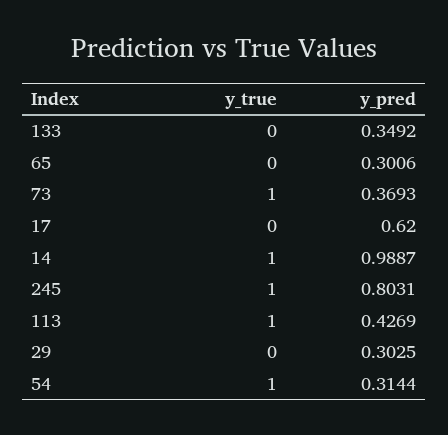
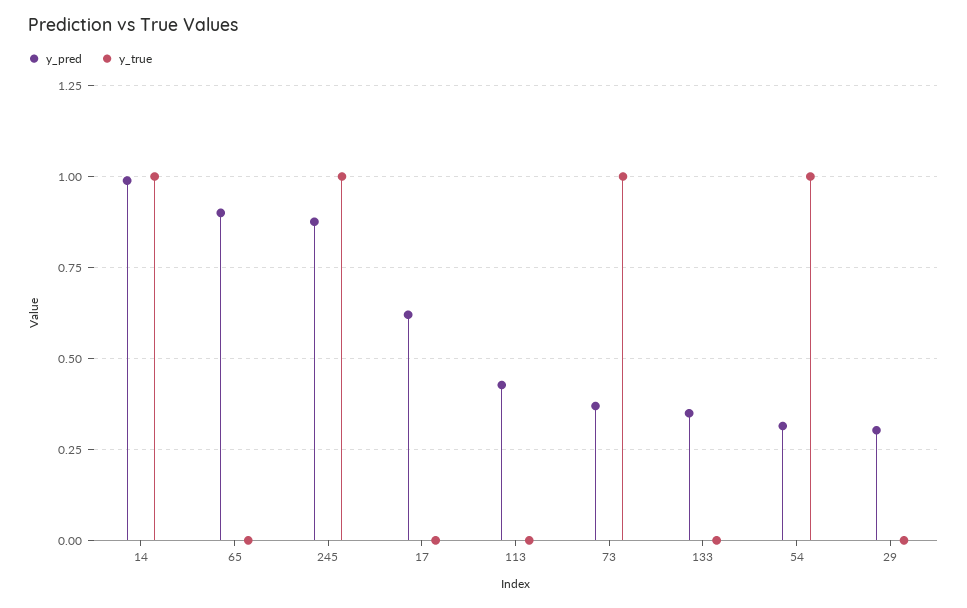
y_pred, 65: 0.3006 -> 0.9
y_pred, 245: 0.8031 -> 0.875
y_true, 113: 1 -> 0

